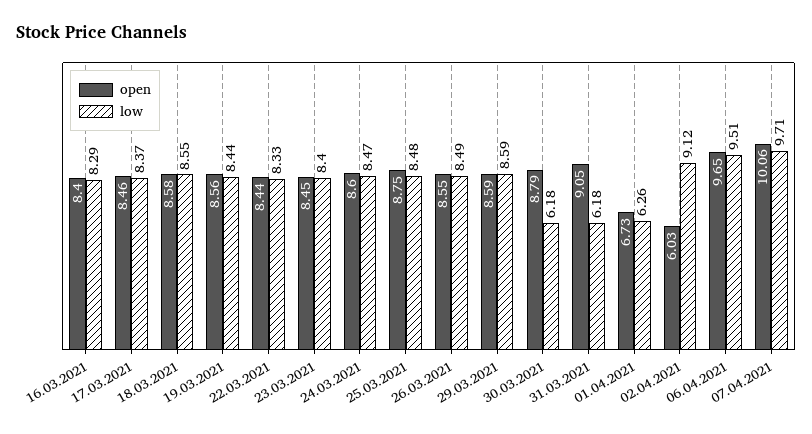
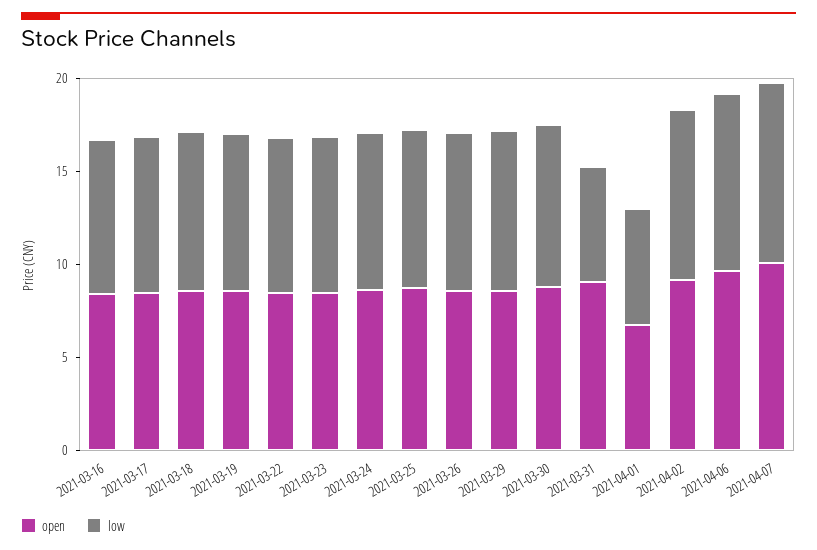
low, 30.03.2021: 6.18 -> 9
open, 02.04.2021: 6.03 -> 9

